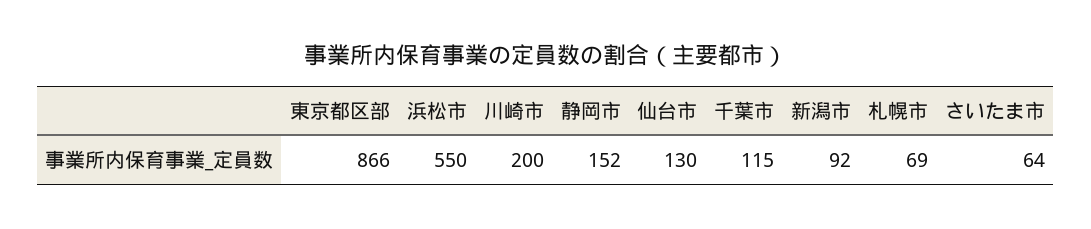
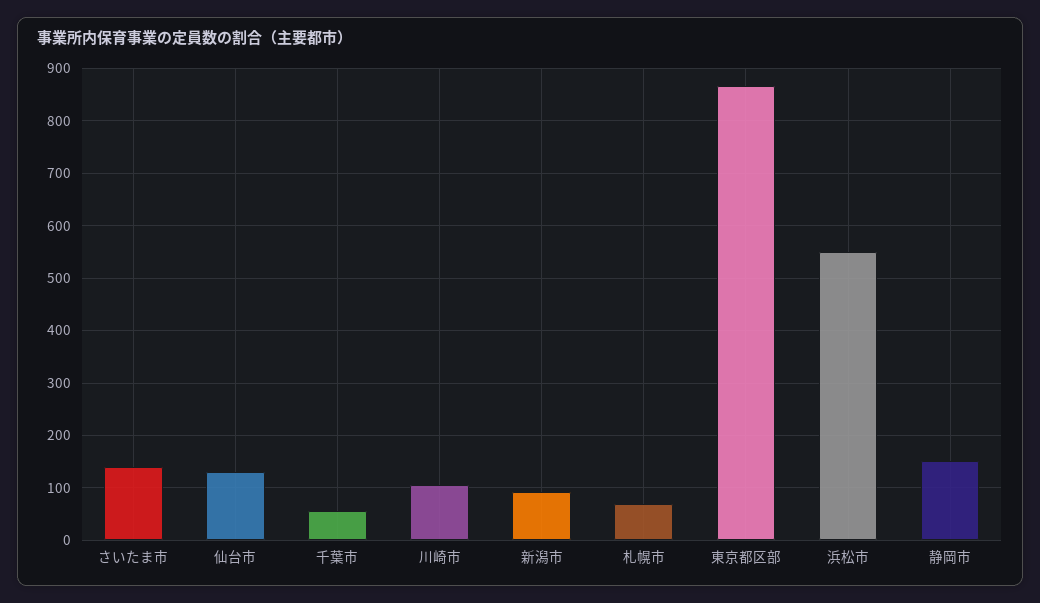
川崎市: 200 -> 100
千葉市: 115 -> 60
さいたま市: 64 -> 140

